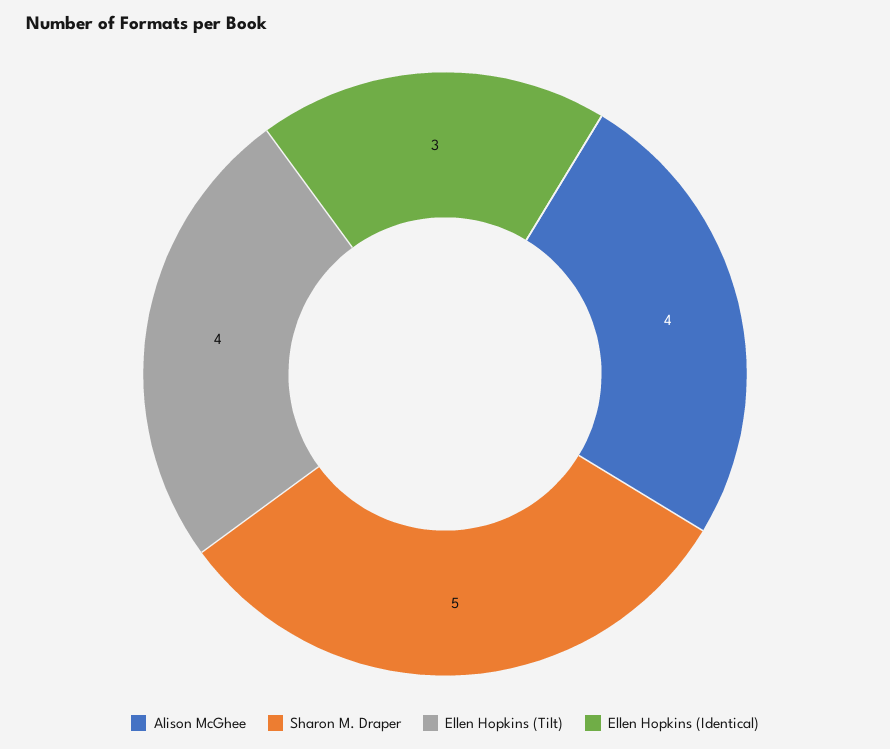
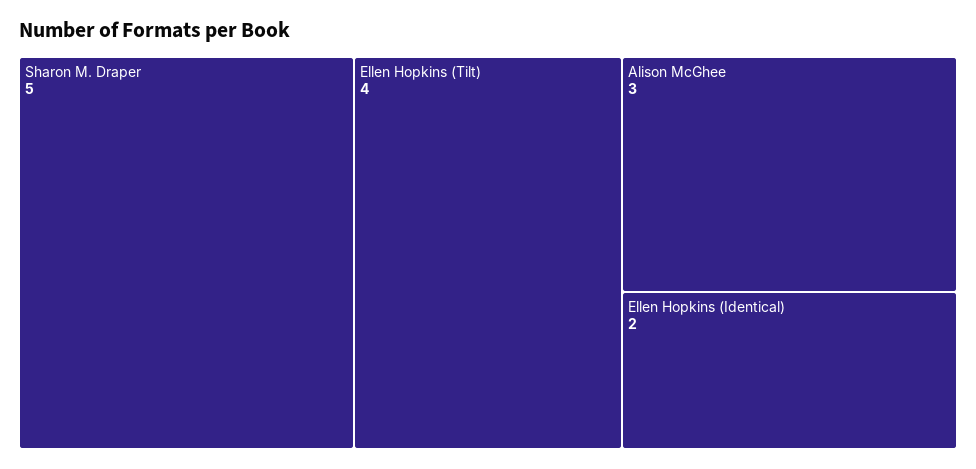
Alison McGhee: 4 -> 3
Ellen Hopkins (Identical): 3 -> 2

